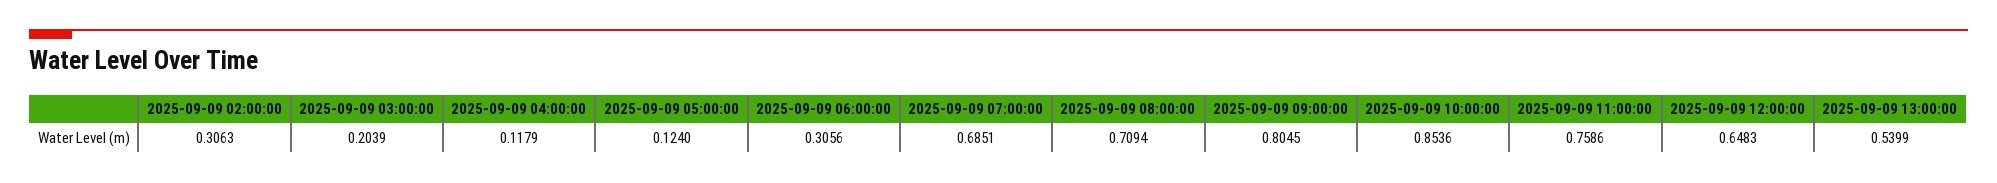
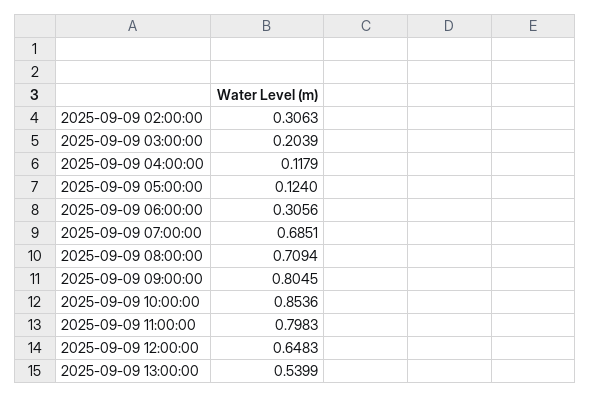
2025-09-09 11:00:00: 0.7586 -> 0.7983

